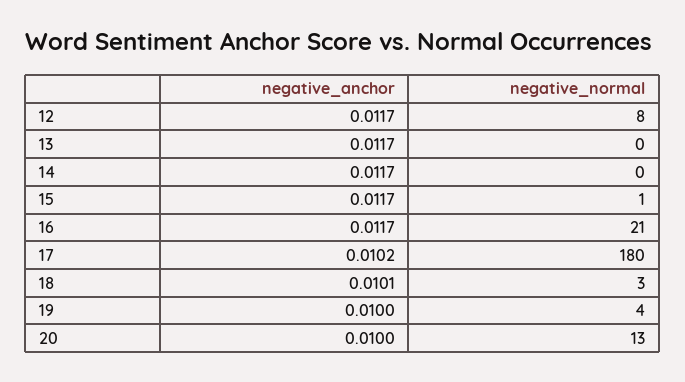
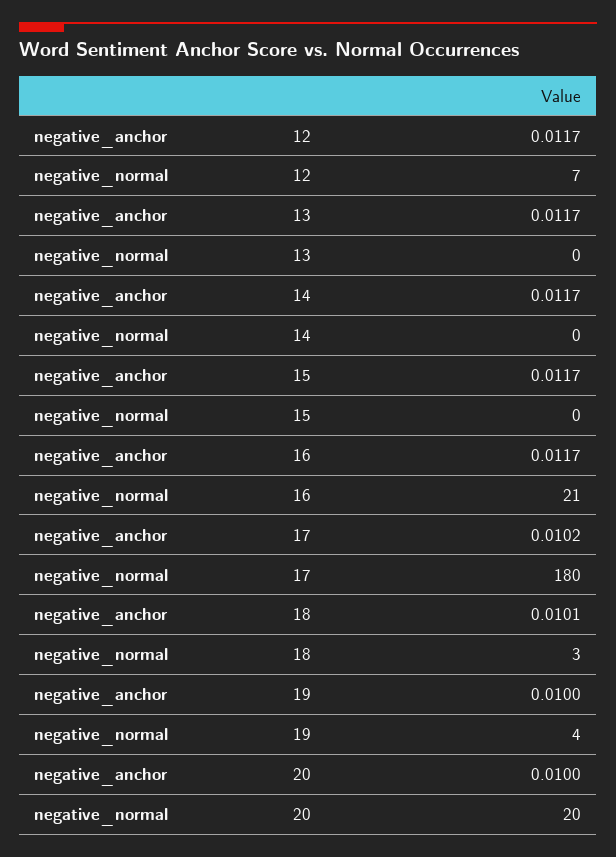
negative_normal, 12: 8 -> 7
negative_normal, 15: 1 -> 0
negative_normal, 20: 13 -> 20

